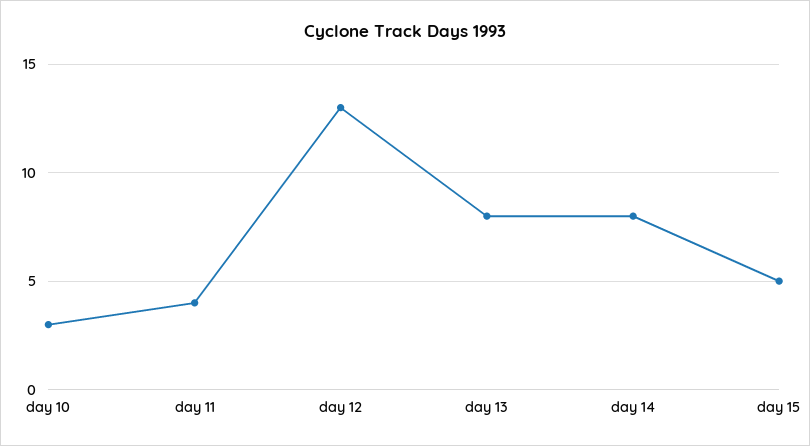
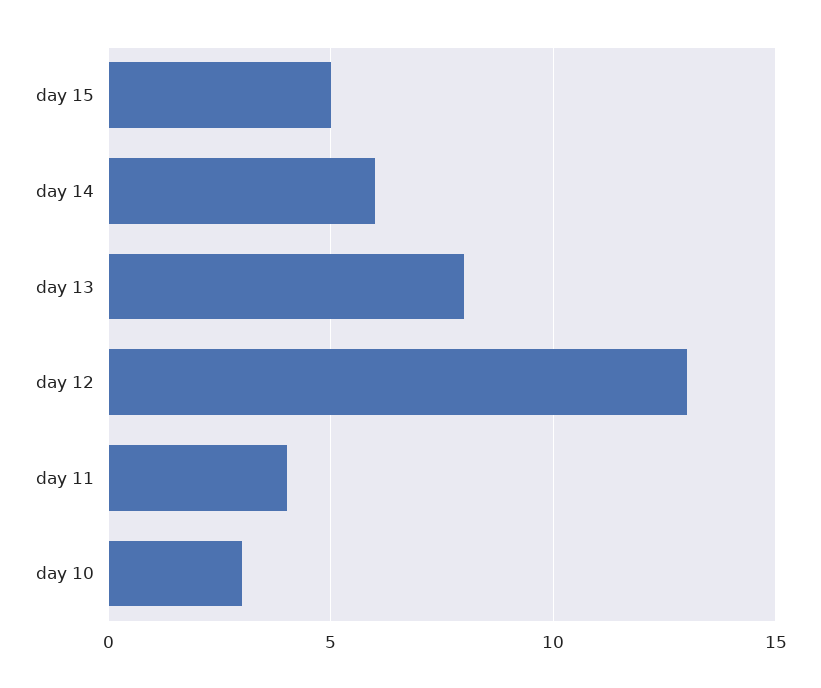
day 14: 8 -> 6

